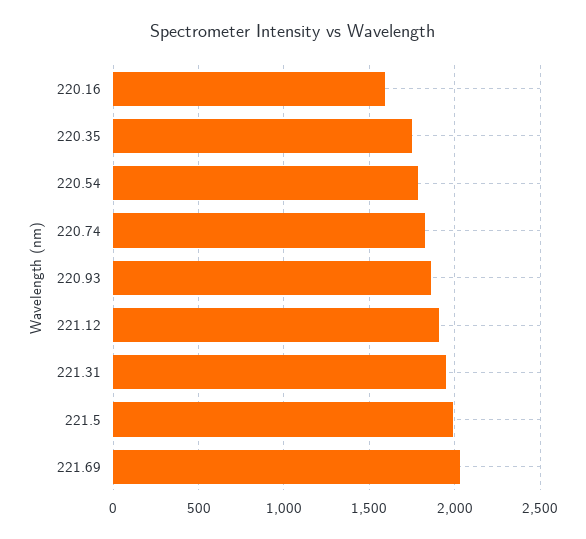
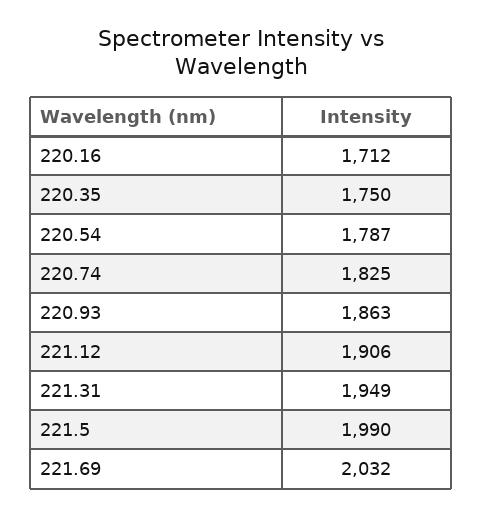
220.16: 1600 -> 1712

